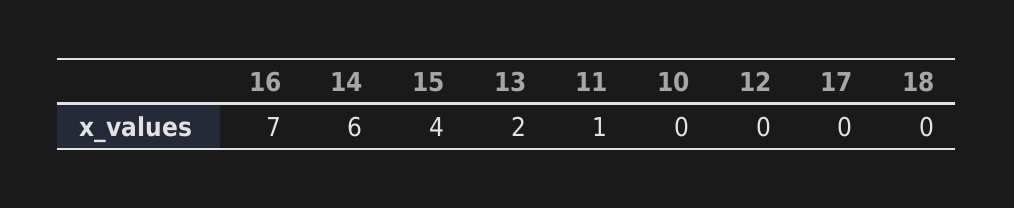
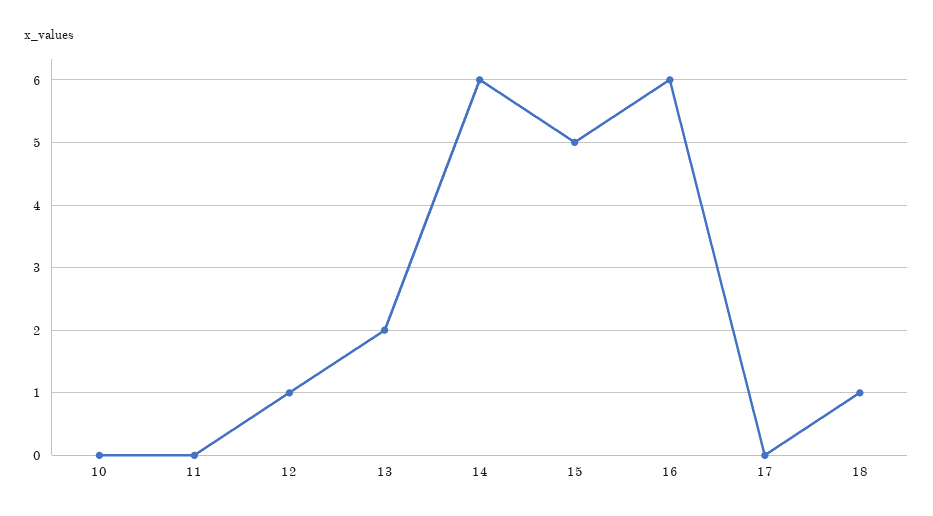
16: 7 -> 6
15: 4 -> 5
11: 1 -> 0
12: 0 -> 1
18: 0 -> 1

